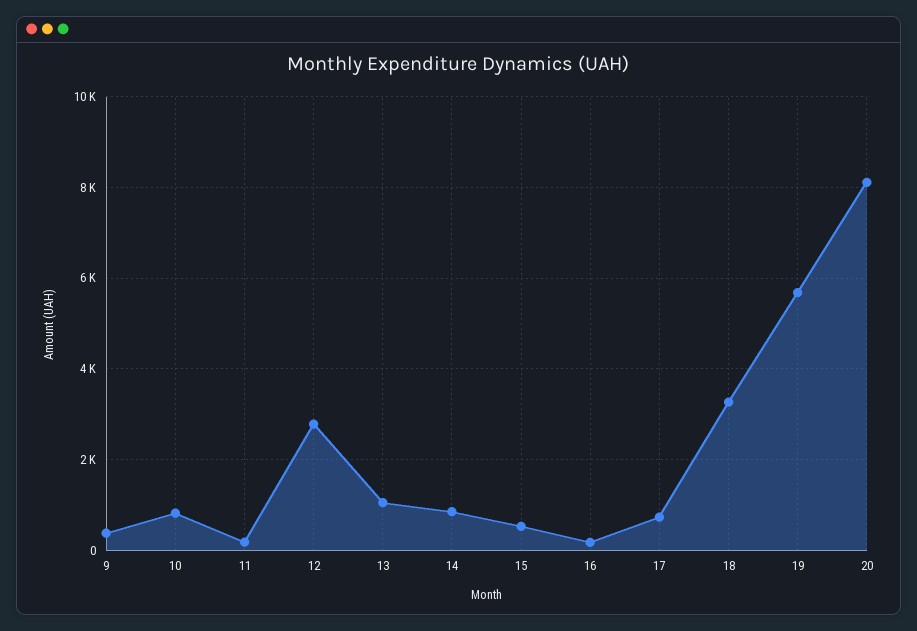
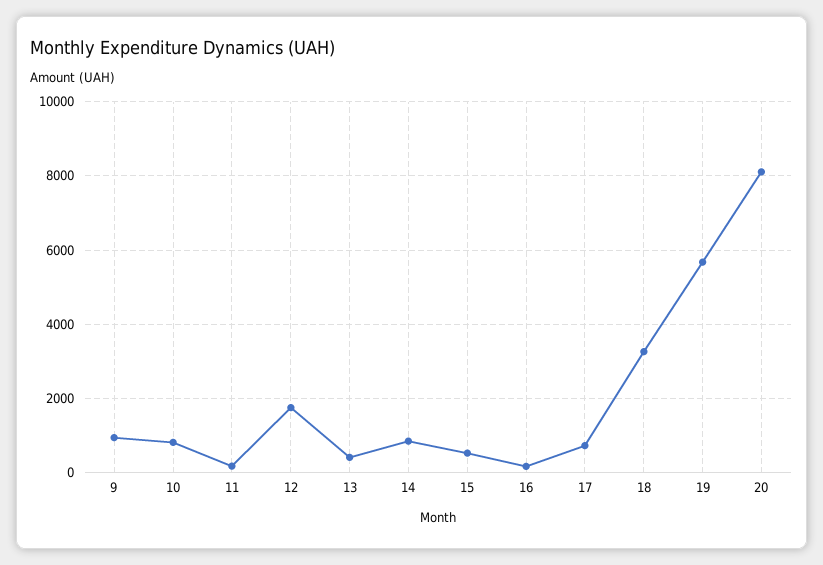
9: 400 -> 1000
12: 2800 -> 1800
13: 1000 -> 400

